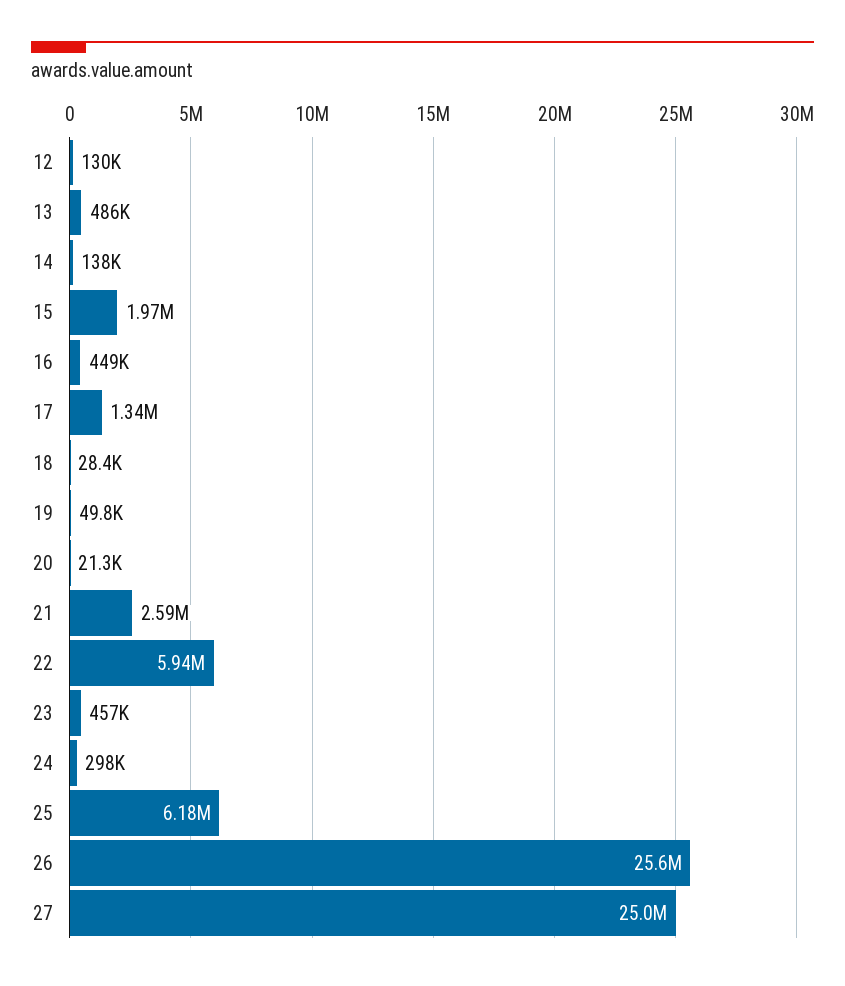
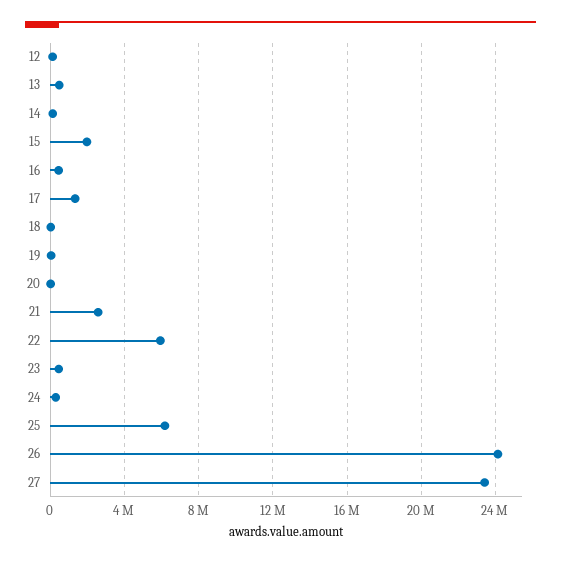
26: 25600000 -> 24000000
27: 25000000 -> 23500000

